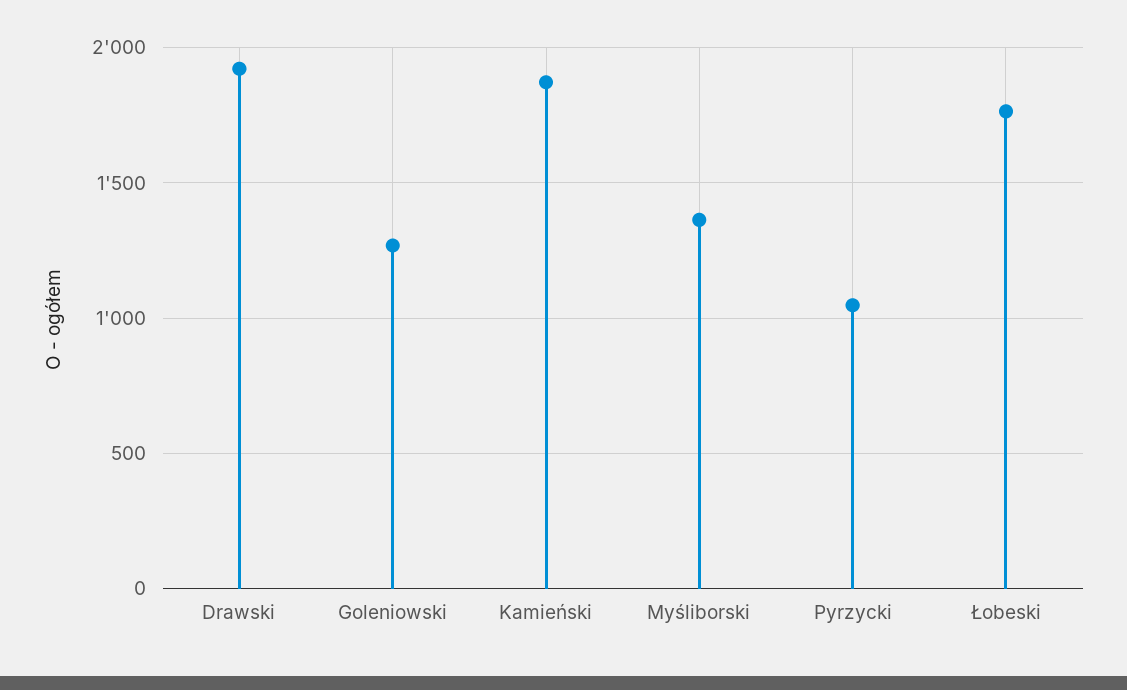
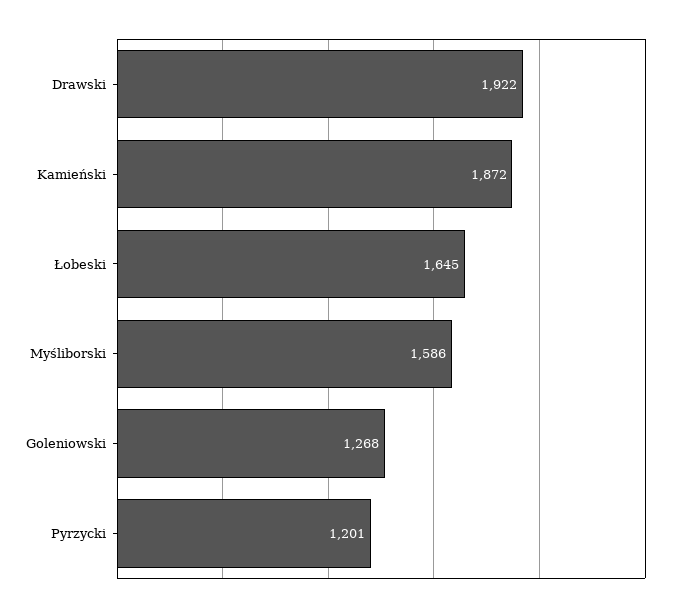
Myśliborski: 1350 -> 1586
Pyrzycki: 1050 -> 1201
Łobeski: 1750 -> 1645

